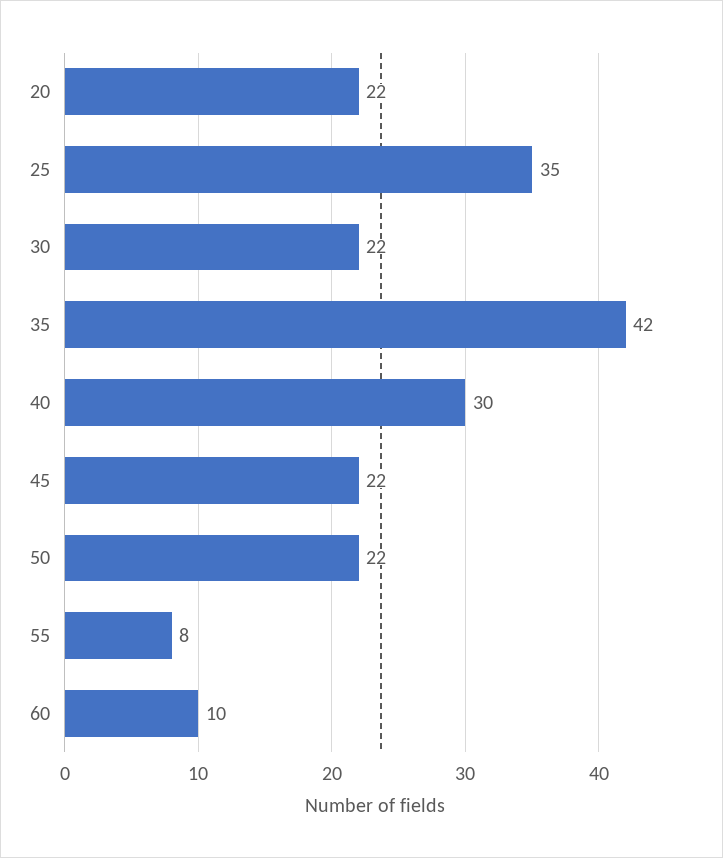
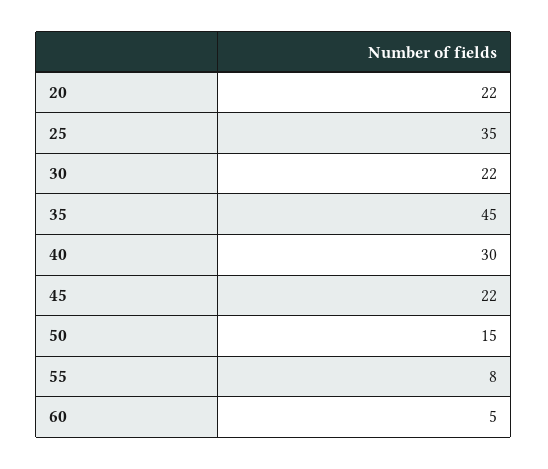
35: 42 -> 45
50: 22 -> 15
60: 10 -> 5

